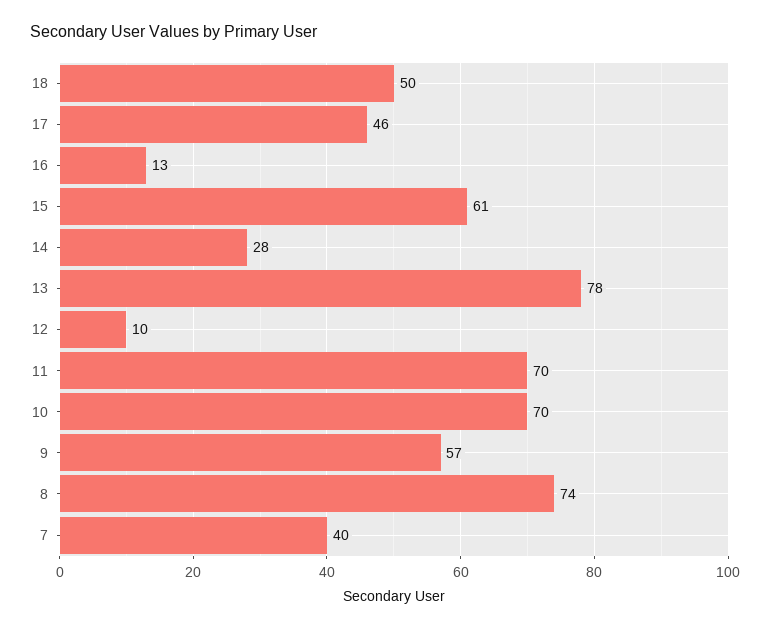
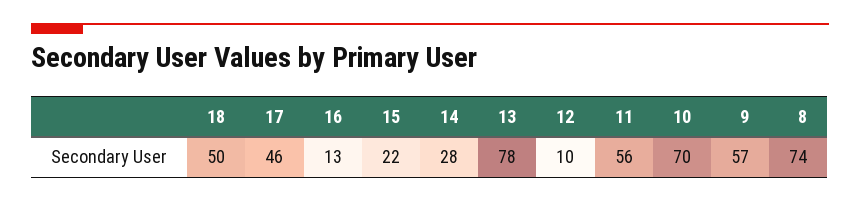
15: 61 -> 22
11: 70 -> 56
7: 40 -> none

